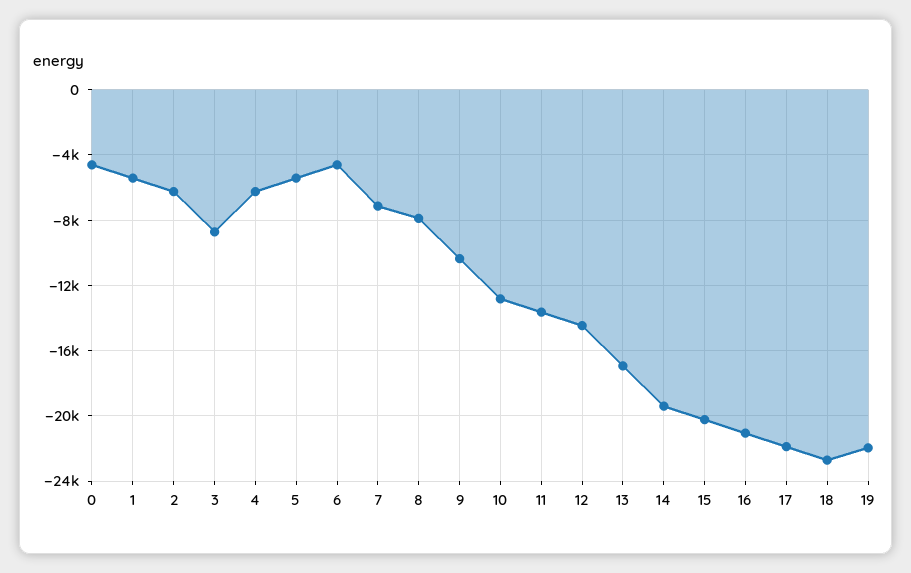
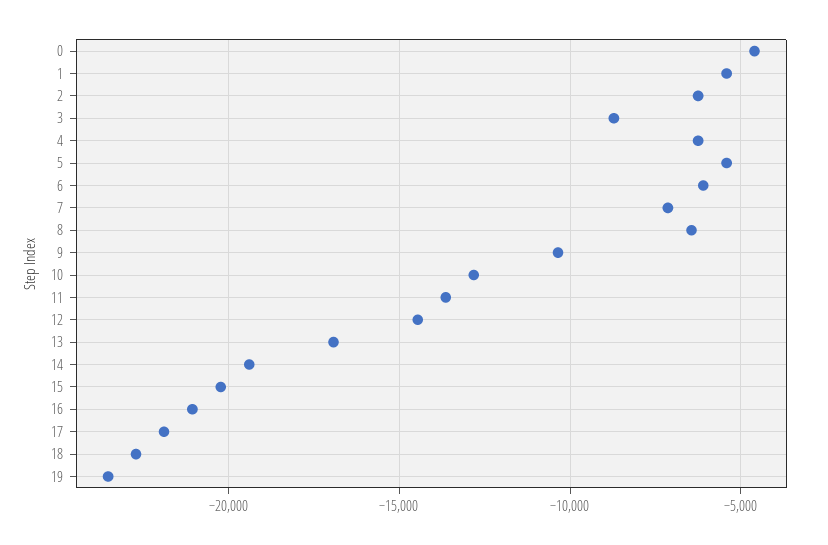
6: -4500 -> -6000
8: -8000 -> -6500
19: -22000 -> -23500

